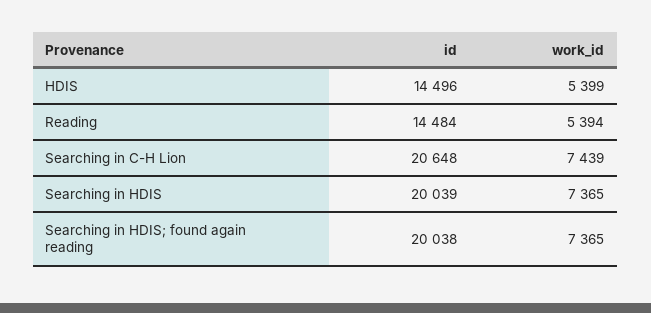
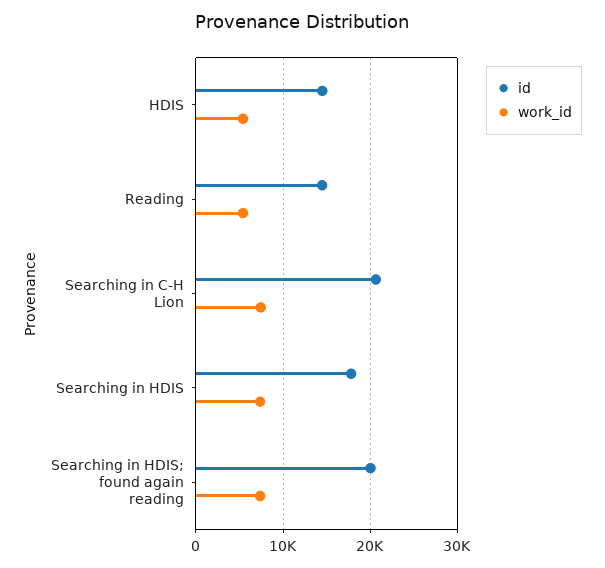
id, Searching in HDIS: 20039 -> 18000

